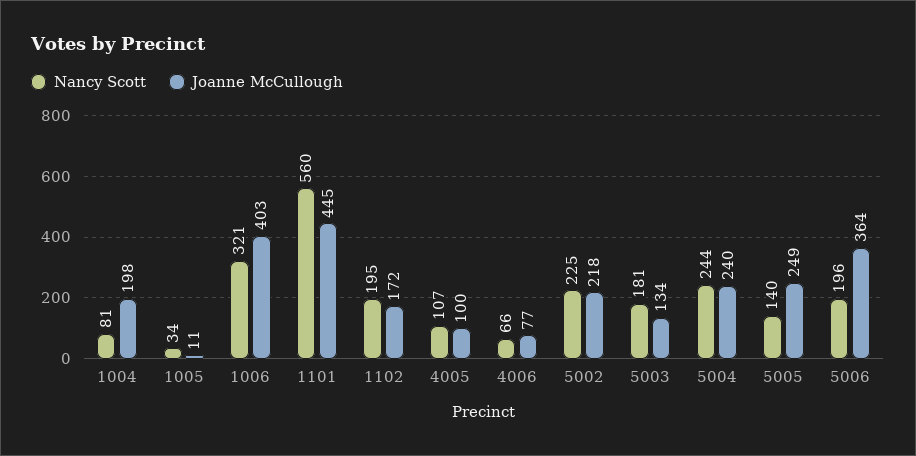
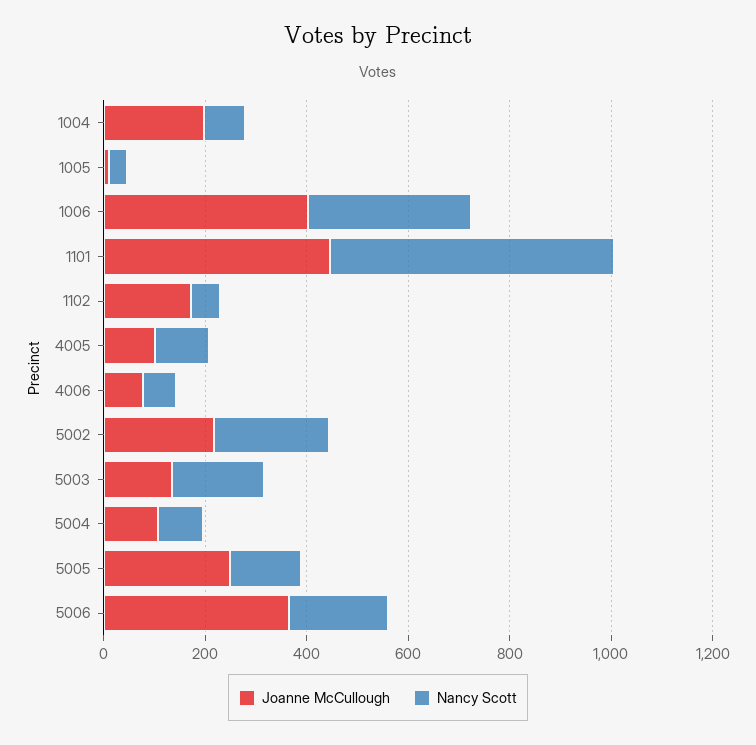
Nancy Scott, 1102: 195 -> 50
Nancy Scott, 5004: 244 -> 100
Joanne McCullough, 5004: 240 -> 100

